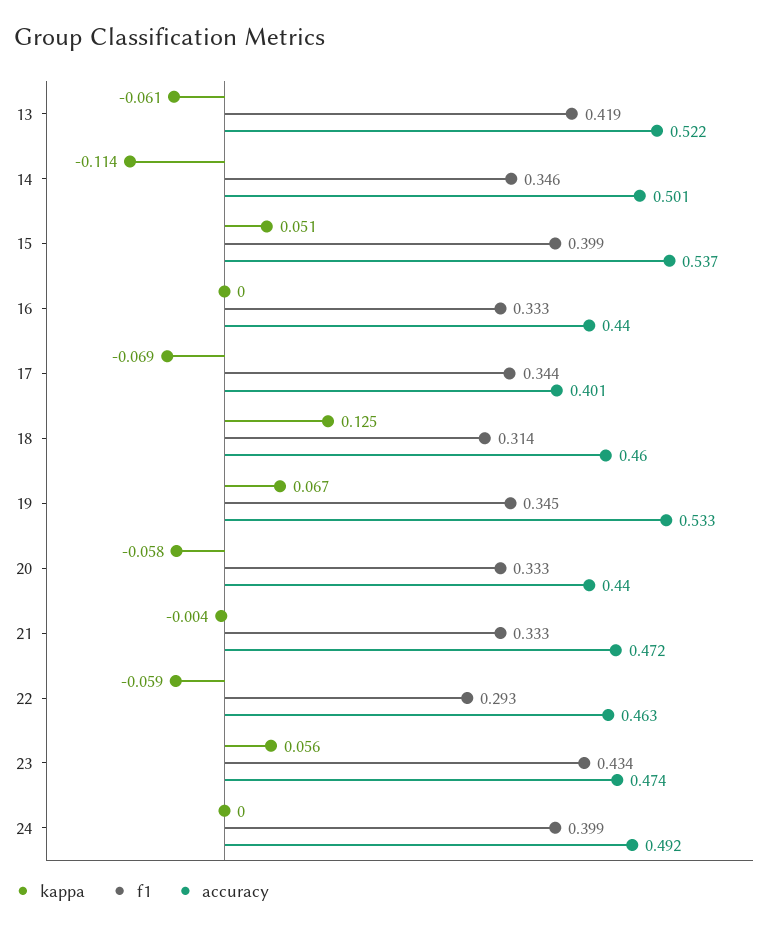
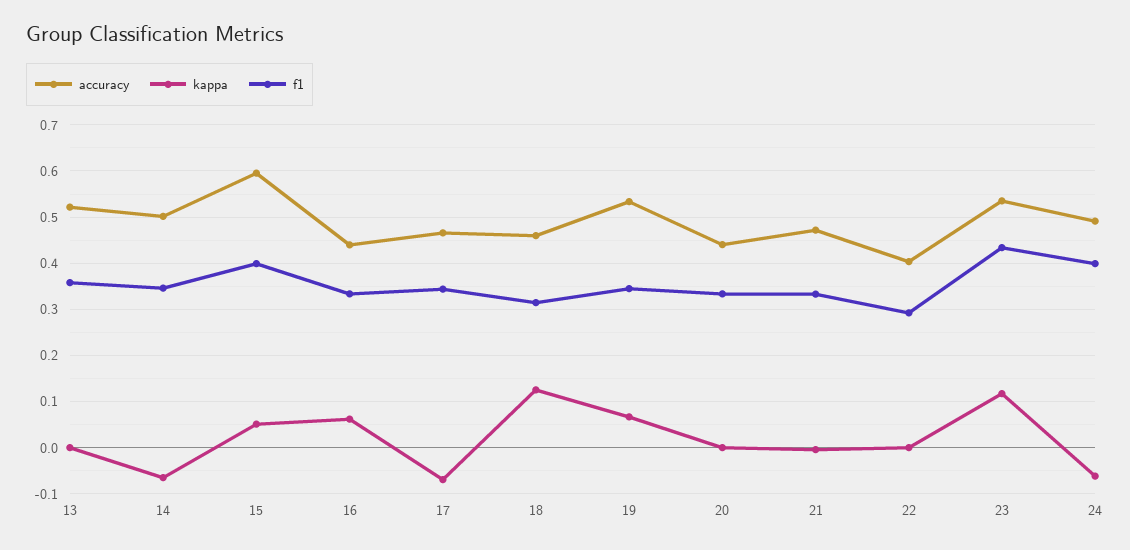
kappa, 13: -0.061 -> 0
f1, 13: 0.419 -> 0.36
kappa, 14: -0.114 -> -0.06
accuracy, 15: 0.537 -> 0.6
kappa, 16: 0 -> 0.06
accuracy, 17: 0.401 -> 0.46
kappa, 20: -0.058 -> 0
kappa, 22: -0.059 -> 0
accuracy, 22: 0.463 -> 0.4
kappa, 23: 0.056 -> 0.12
accuracy, 23: 0.474 -> 0.54
kappa, 24: 0 -> -0.06

